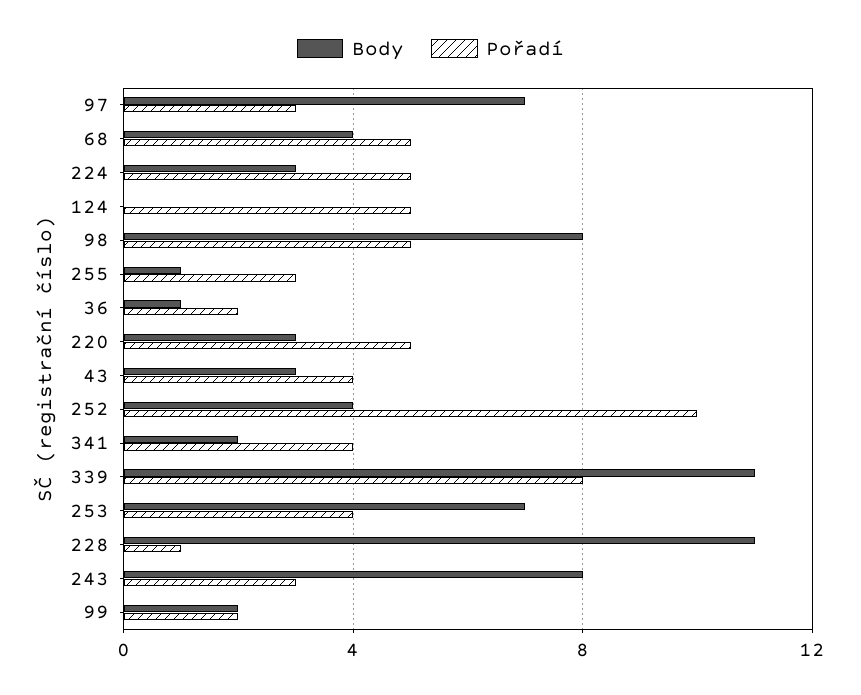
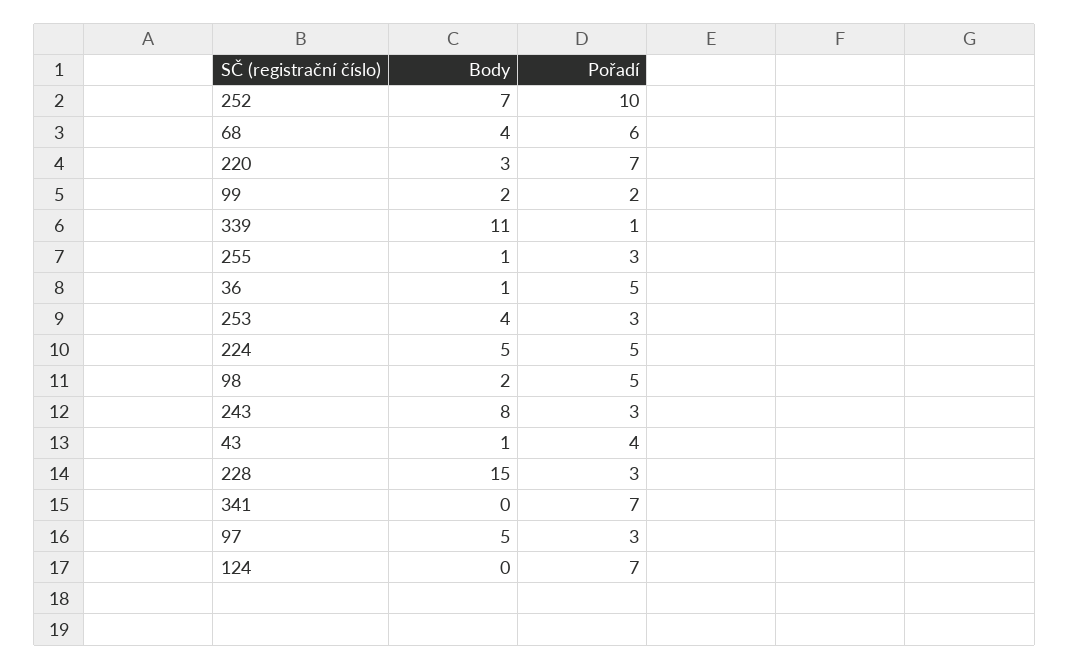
Body, 97: 7 -> 5
Pořadí, 68: 5 -> 6
Body, 224: 3 -> 5
Pořadí, 124: 5 -> 7
Body, 98: 8 -> 2
Pořadí, 36: 2 -> 5
Pořadí, 220: 5 -> 7
Body, 43: 3 -> 1
Body, 252: 4 -> 7
Body, 341: 2 -> 0
Pořadí, 341: 4 -> 7
Pořadí, 339: 8 -> 1
Body, 253: 7 -> 4
Pořadí, 253: 4 -> 3
Body, 228: 11 -> 15
Pořadí, 228: 1 -> 3

